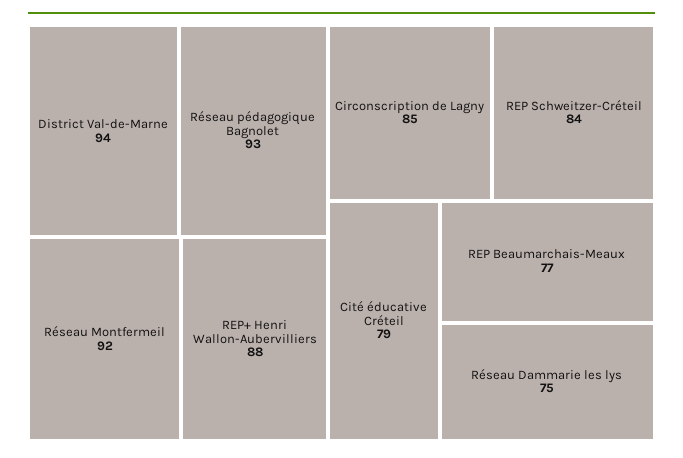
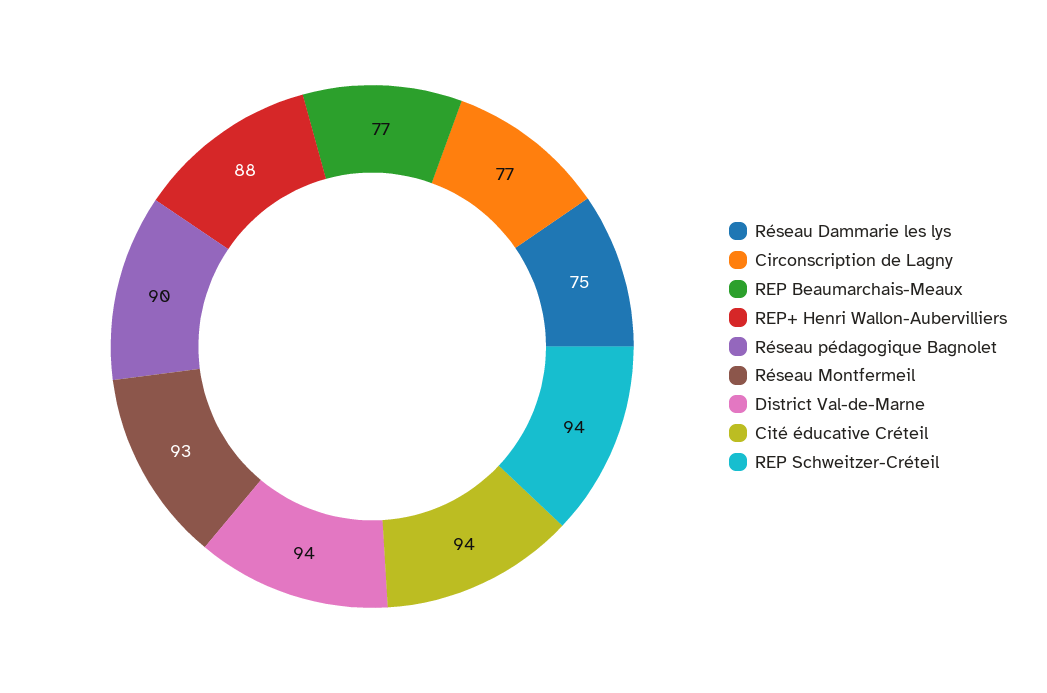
Réseau pédagogique Bagnolet: 93 -> 90
Réseau Montfermeil: 92 -> 93
Circonscription de Lagny: 85 -> 77
REP Schweitzer-Créteil: 84 -> 94
Cité éducative Créteil: 79 -> 94

